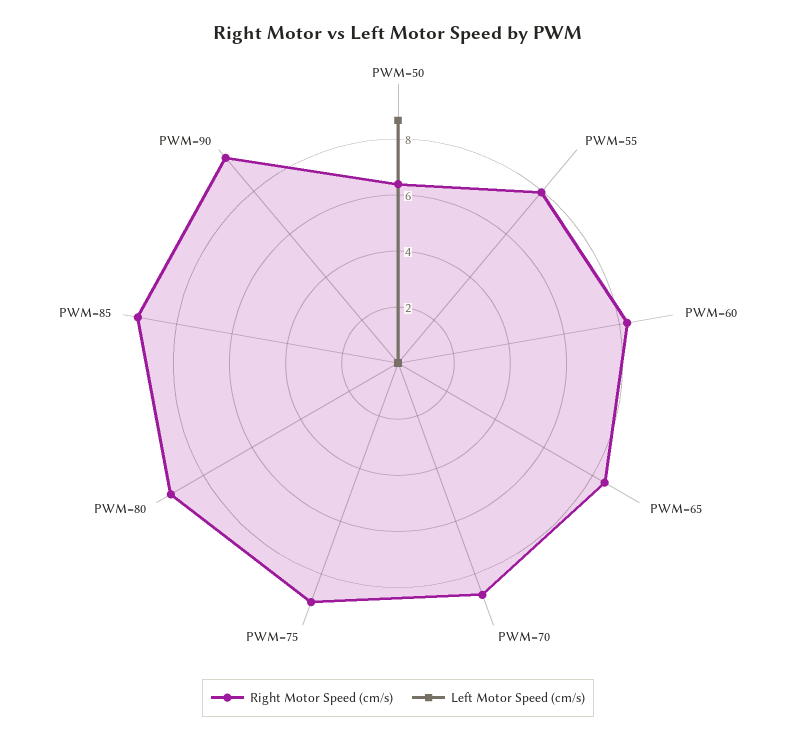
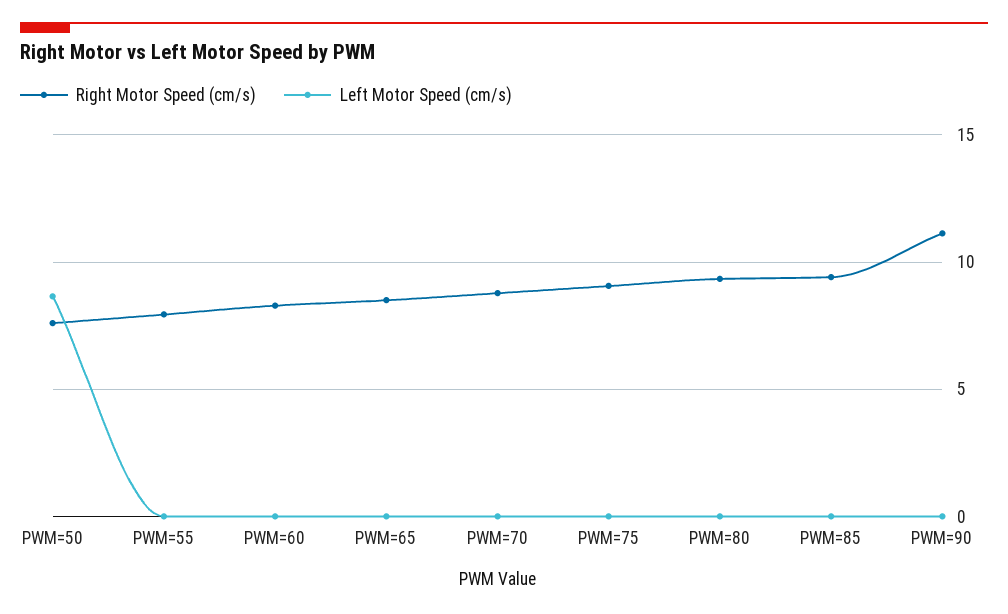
Right Motor Speed (cm/s), PWM=50: 6.5 -> 7.5
Right Motor Speed (cm/s), PWM=90: 9.5 -> 11

